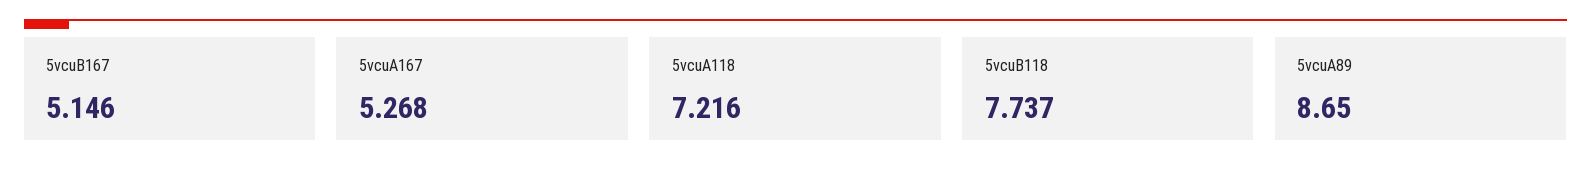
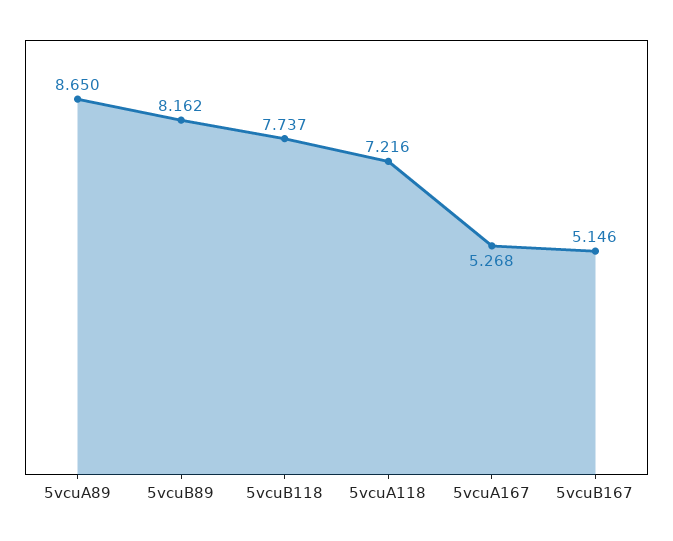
5vcuB89: none -> 8.162

